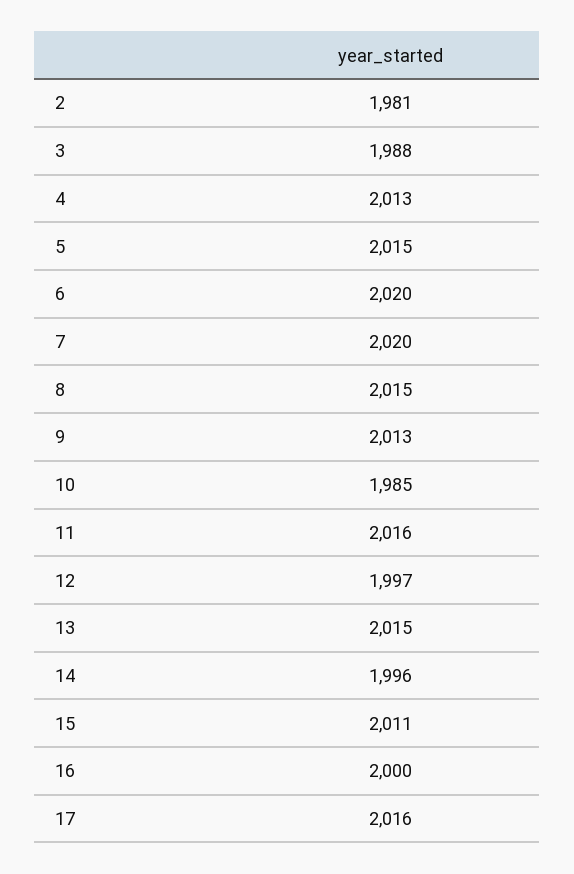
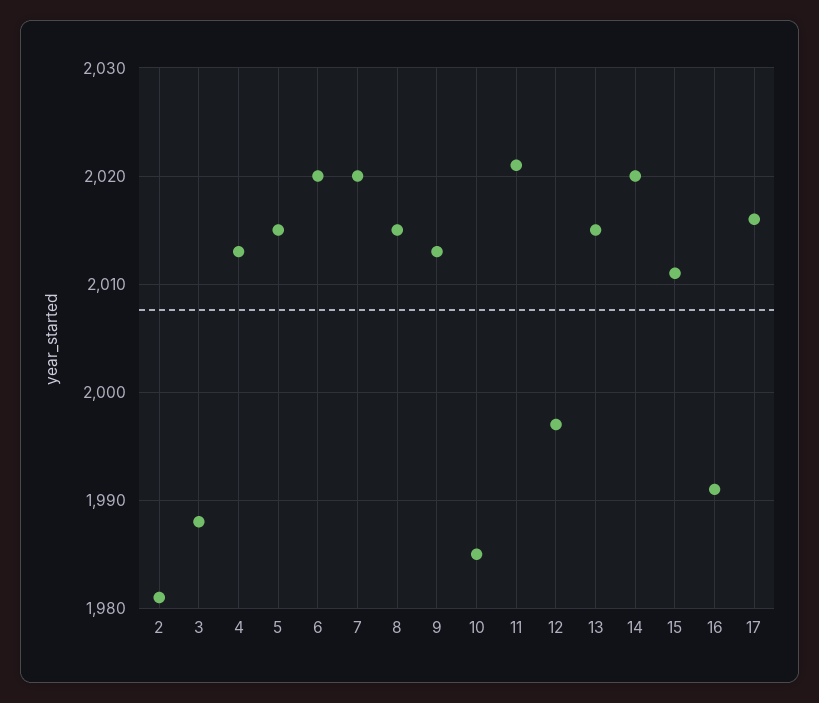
11: 2016 -> 2021
14: 1996 -> 2020
16: 2000 -> 1991

